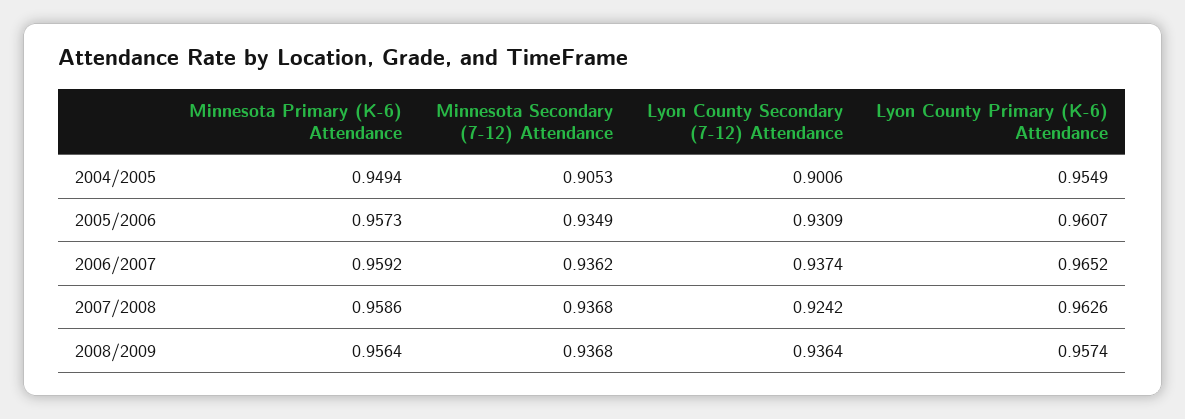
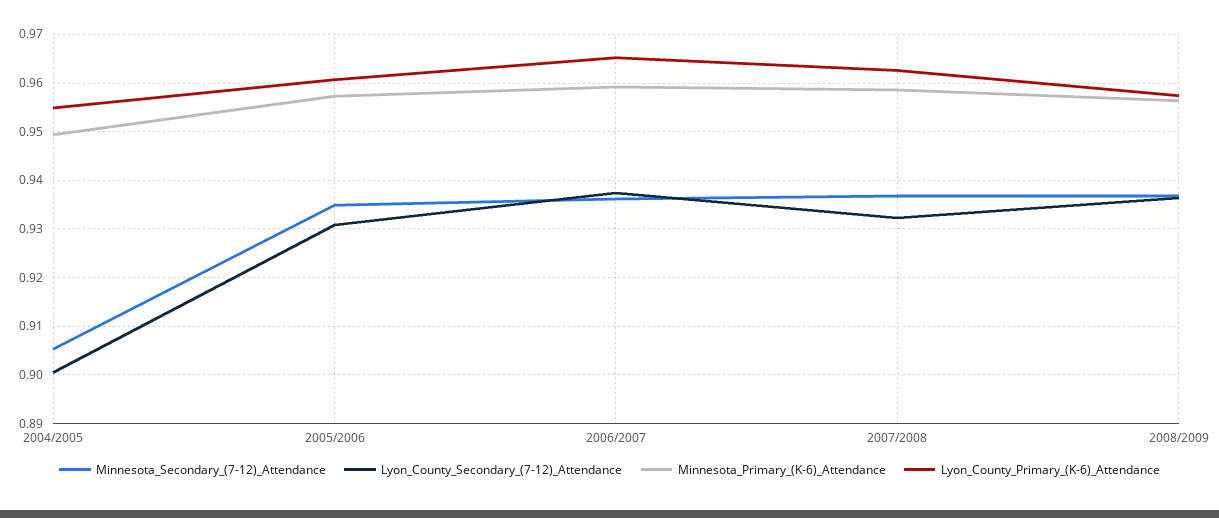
Lyon County Secondary (7-12) Attendance, 2007/2008: 0.9242 -> 0.932

